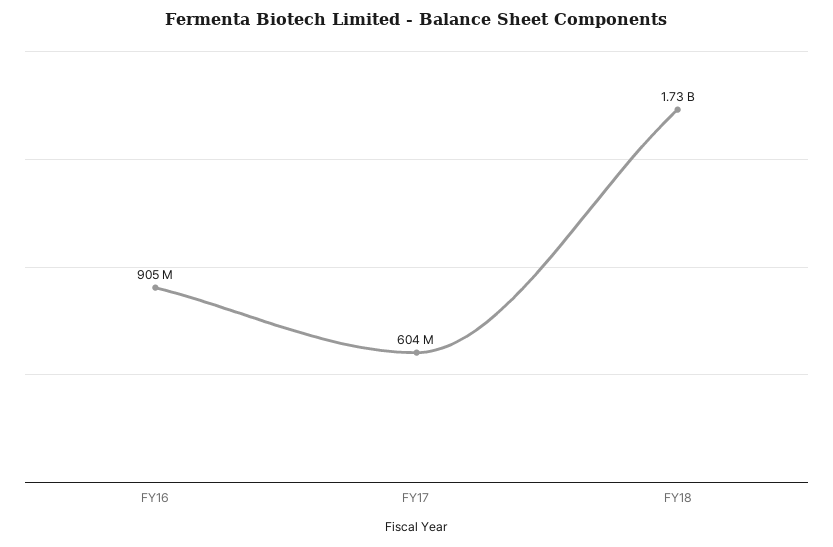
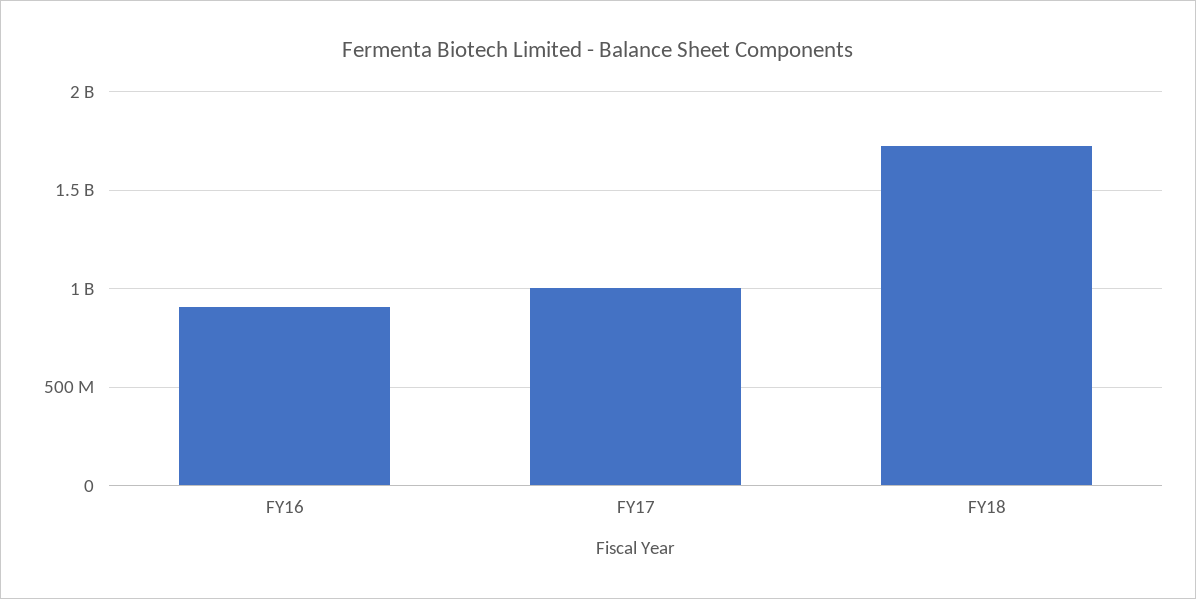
FY17: 604000000 -> 1000000000

